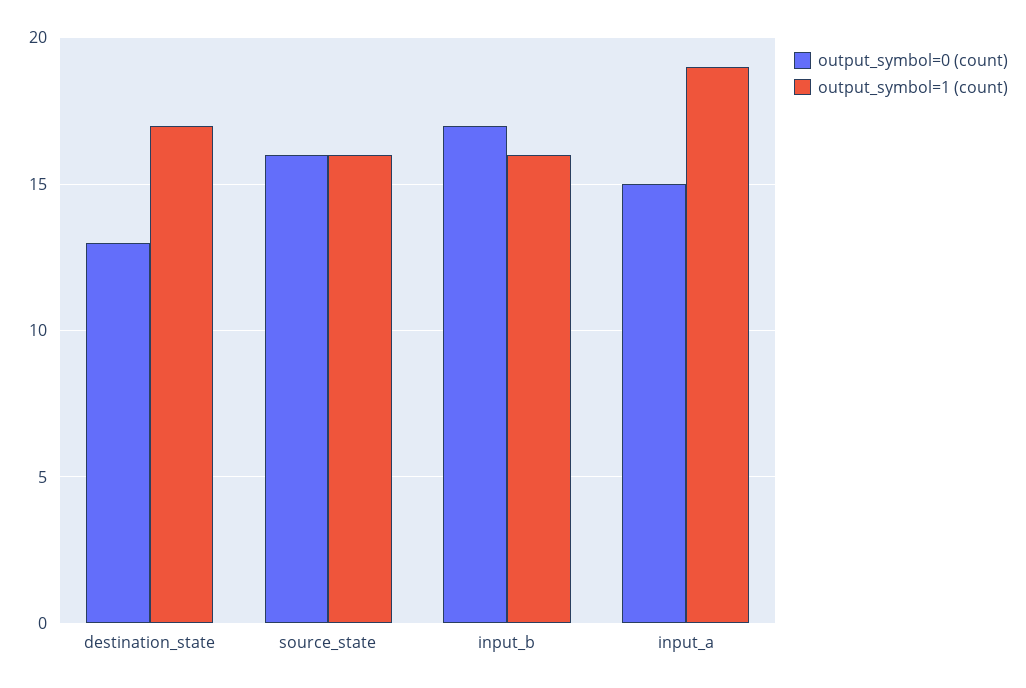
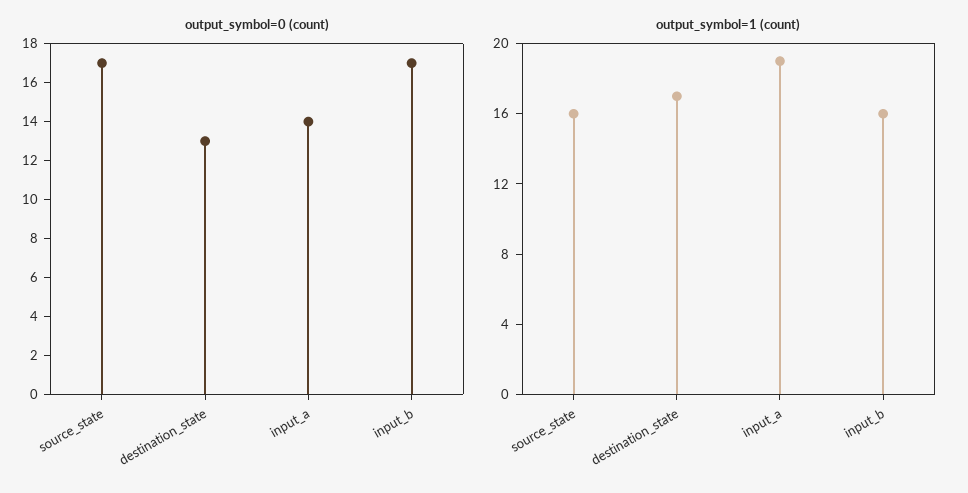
output_symbol=0 (count), source_state: 16 -> 17
output_symbol=0 (count), input_a: 15 -> 14

